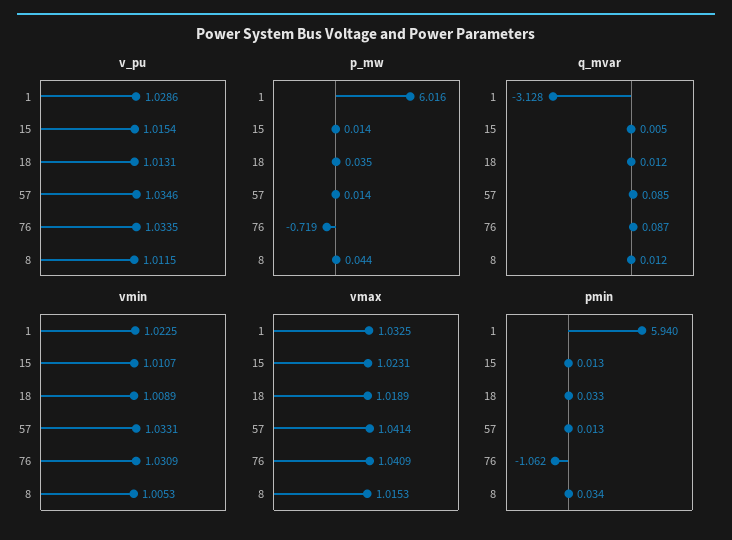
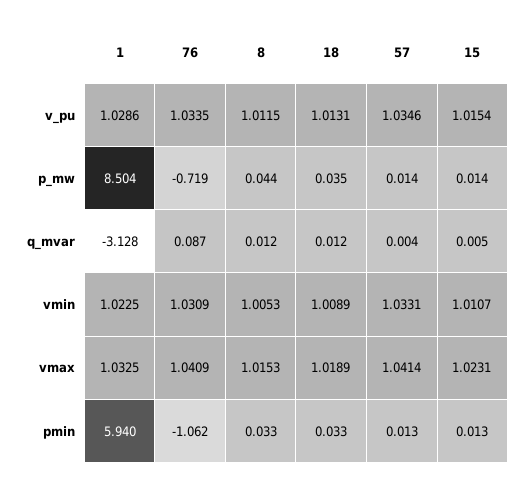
p_mw, 1: 6.016 -> 8.504
q_mvar, 57: 0.085 -> 0.004
pmin, 8: 0.034 -> 0.033

